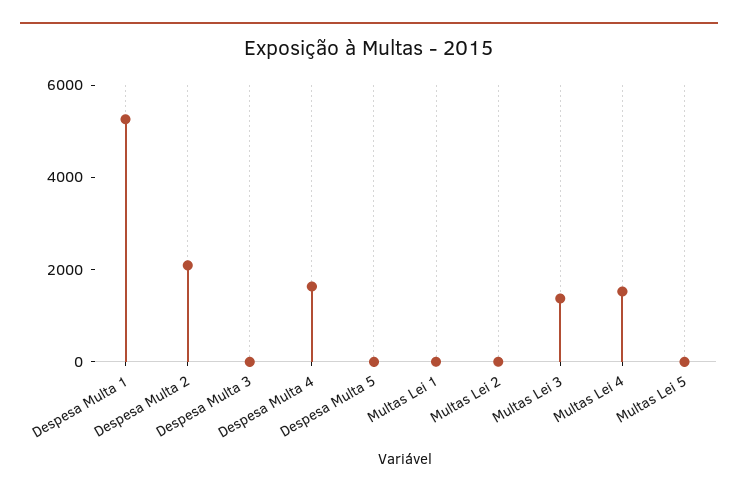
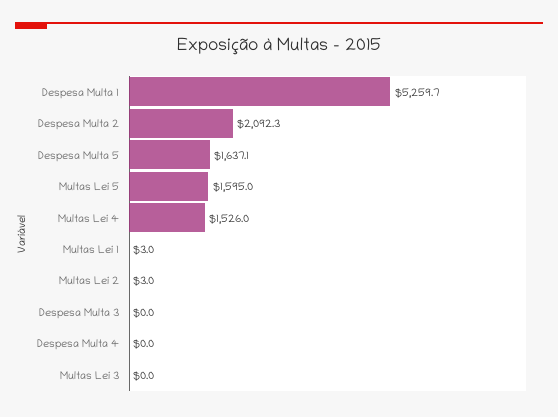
Despesa Multa 4: 1500 -> 0
Despesa Multa 5: 0 -> 1637.1
Multas Lei 3: 1500 -> 0
Multas Lei 5: 0 -> 1595

